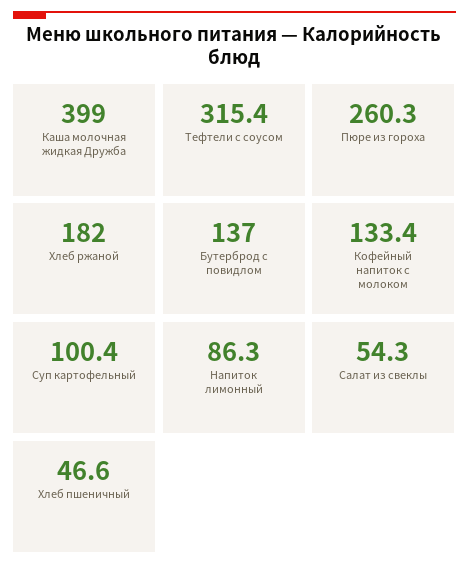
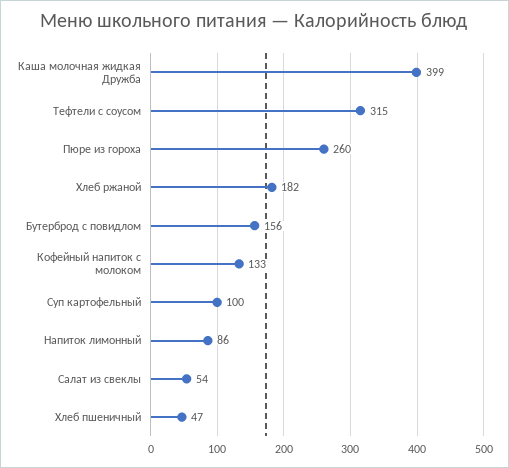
Бутерброд с повидлом: 137 -> 156

